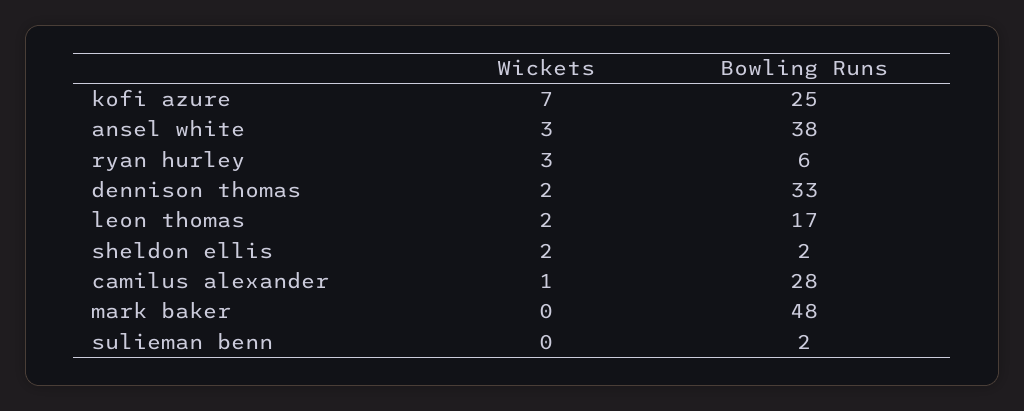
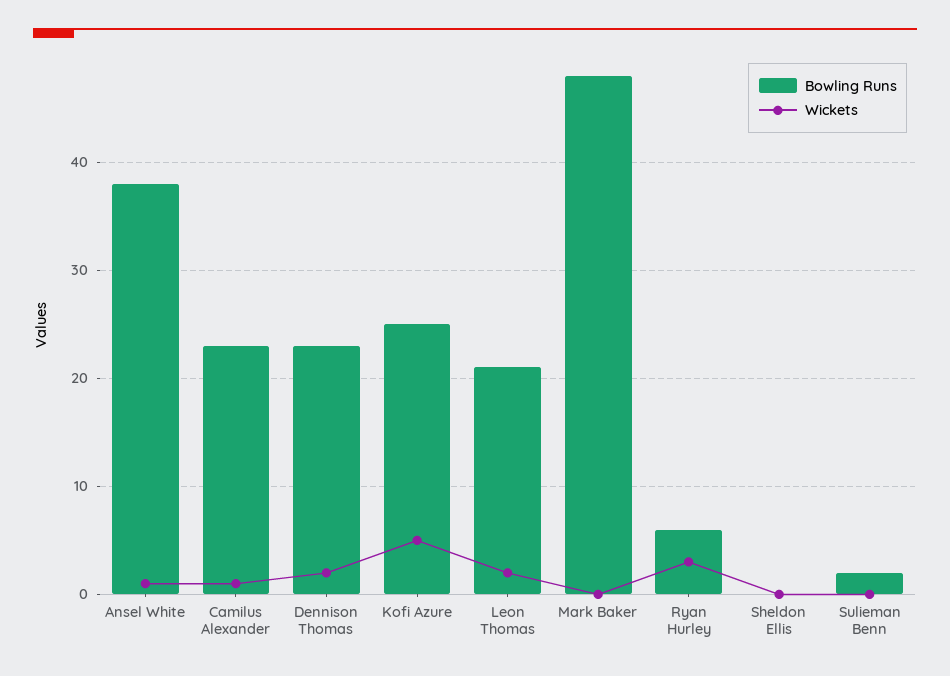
Wickets, kofi azure: 7 -> 5
Wickets, ansel white: 3 -> 1
Bowling Runs, dennison thomas: 33 -> 23
Bowling Runs, leon thomas: 17 -> 21
Wickets, sheldon ellis: 2 -> 0
Bowling Runs, sheldon ellis: 2 -> 0
Bowling Runs, camilus alexander: 28 -> 23

